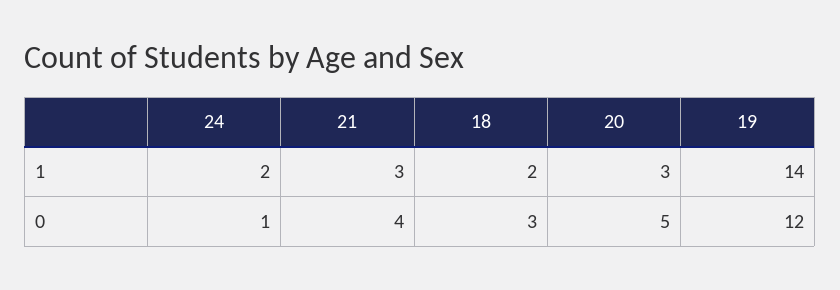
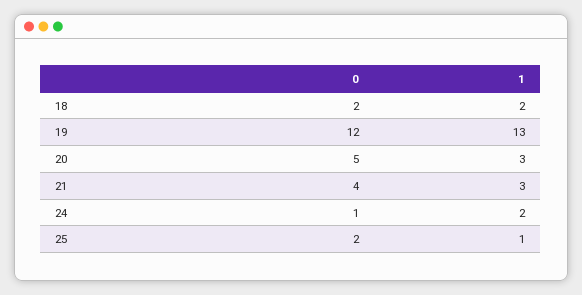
19, 1: 14 -> 13
18, 0: 3 -> 2
25, 0: none -> 2
25, 1: none -> 1

